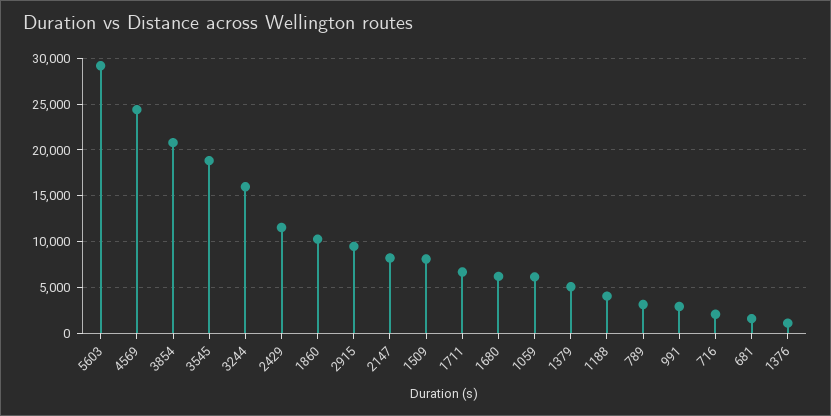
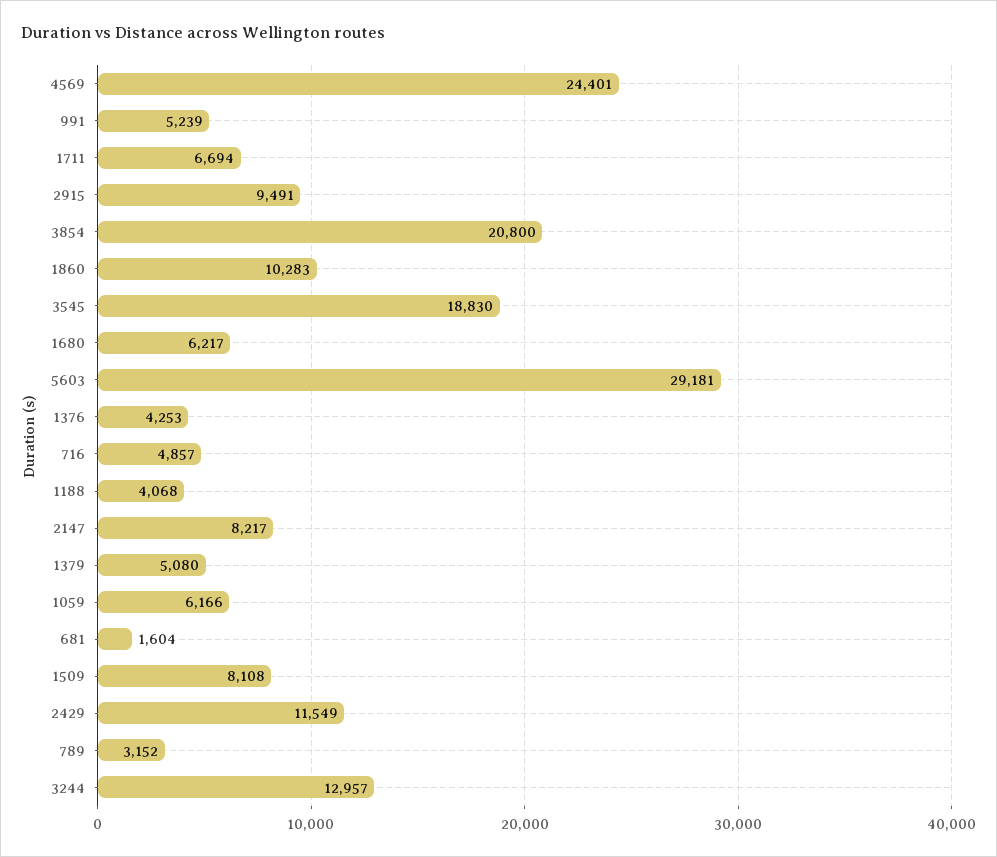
3244: 16000 -> 12957
991: 3000 -> 5239
716: 2000 -> 4857
1376: 1000 -> 4253

